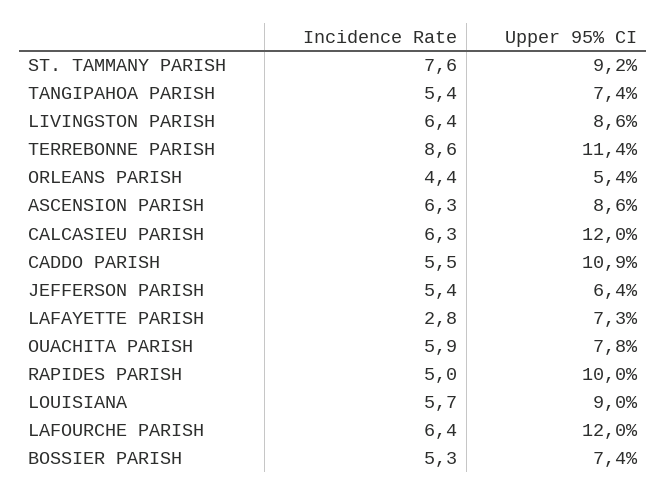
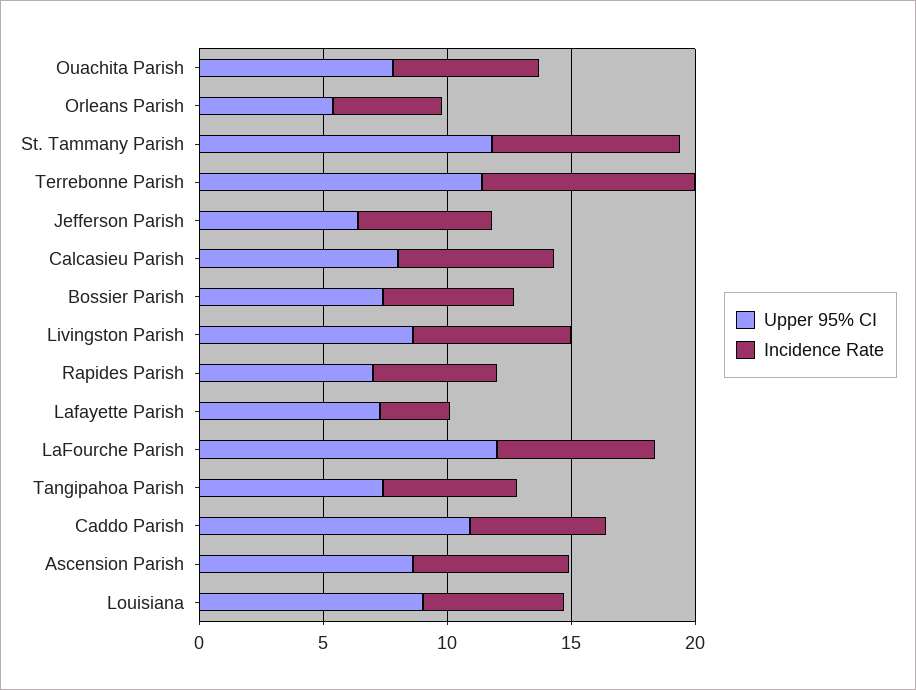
Upper 95% CI, ST. TAMMANY PARISH: 9.2 -> 12
Upper 95% CI, CALCASIEU PARISH: 12 -> 8
Upper 95% CI, RAPIDES PARISH: 10 -> 7

